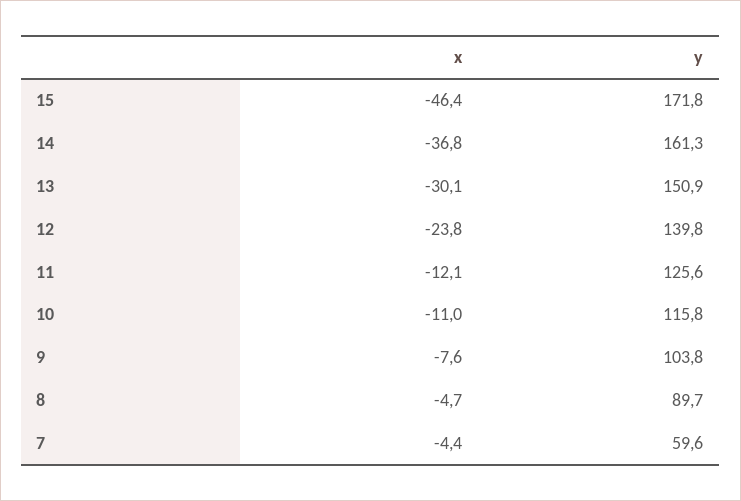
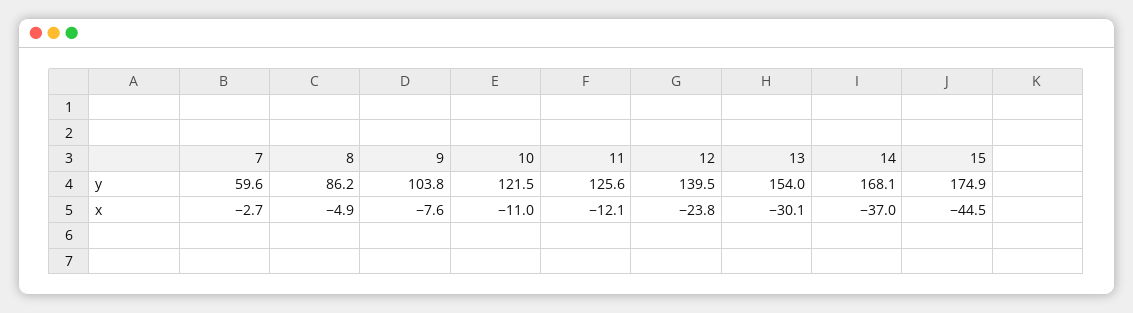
x, 15: -46.4 -> -44.5
y, 15: 171.8 -> 174.9
x, 14: -36.8 -> -37
y, 14: 161.3 -> 168.1
y, 13: 150.9 -> 154
y, 12: 139.8 -> 139.5
y, 10: 115.8 -> 121.5
x, 8: -4.7 -> -4.9
y, 8: 89.7 -> 86.2
x, 7: -4.4 -> -2.7

